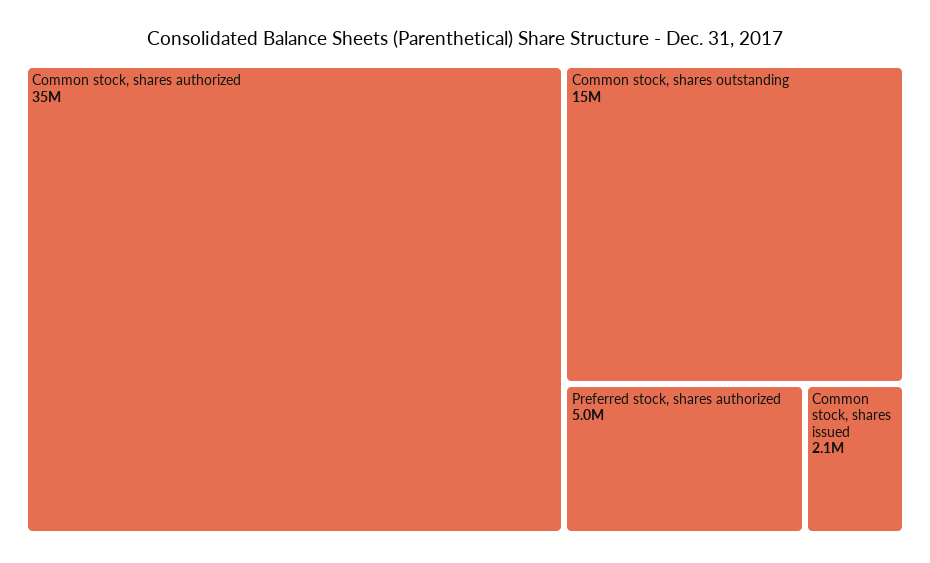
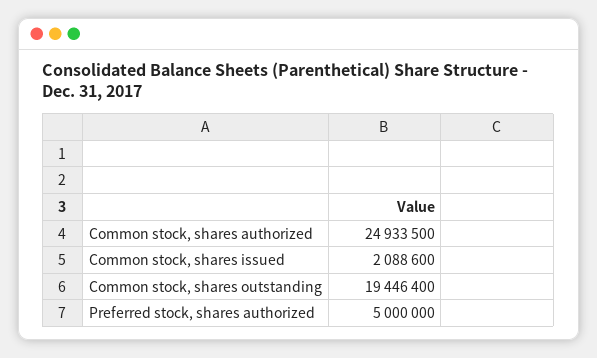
Common stock, shares authorized: 35000000 -> 24933500
Common stock, shares outstanding: 15000000 -> 19446400

